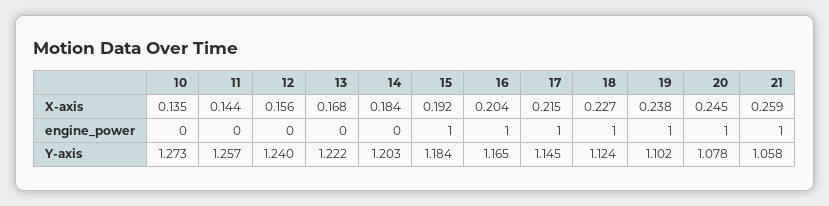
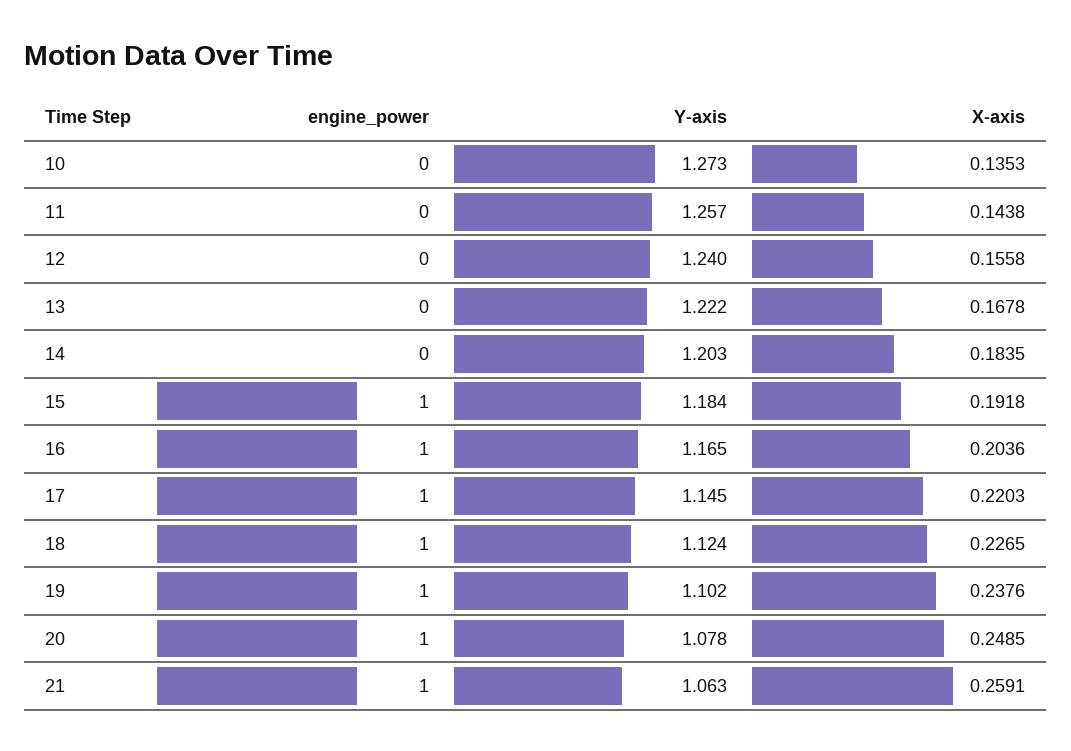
17, X-axis: 0.215 -> 0.2203
20, X-axis: 0.245 -> 0.2485
21, Y-axis: 1.058 -> 1.063

